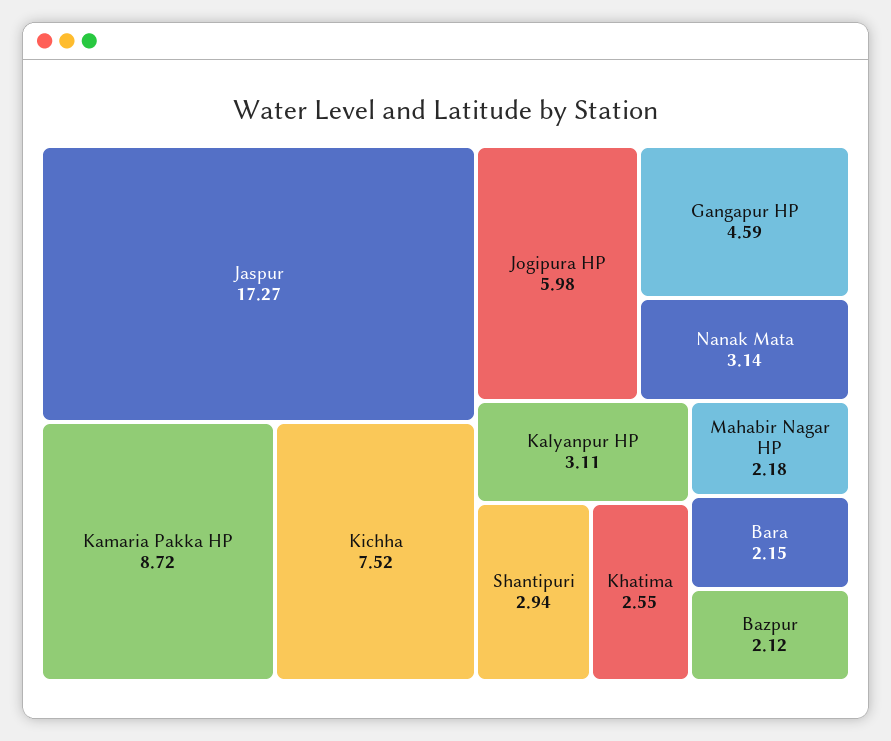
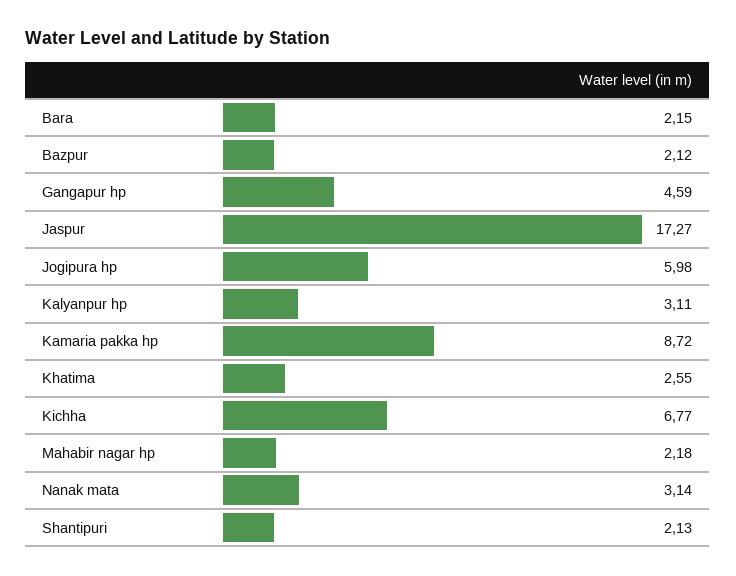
Kichha: 7.52 -> 6.77
Shantipuri: 2.94 -> 2.13

